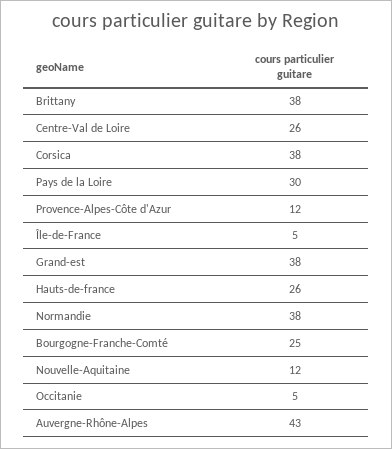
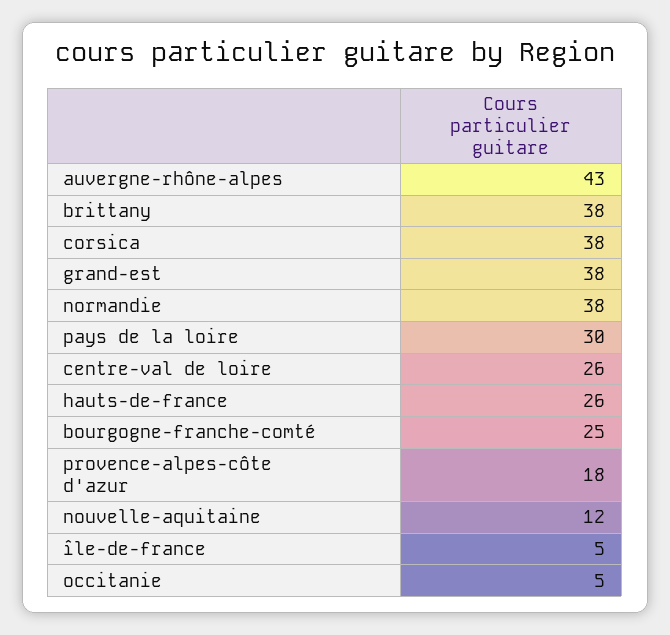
Provence-Alpes-Côte d'Azur: 12 -> 18

